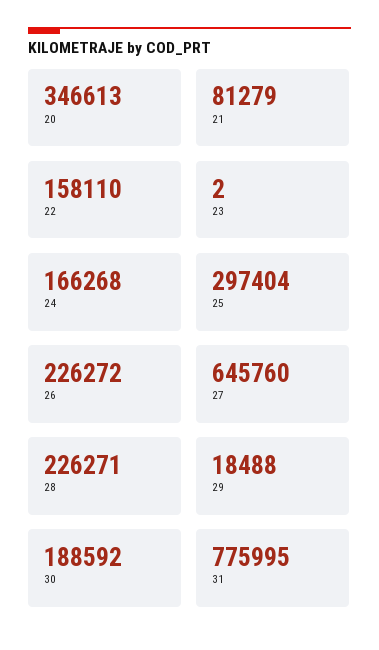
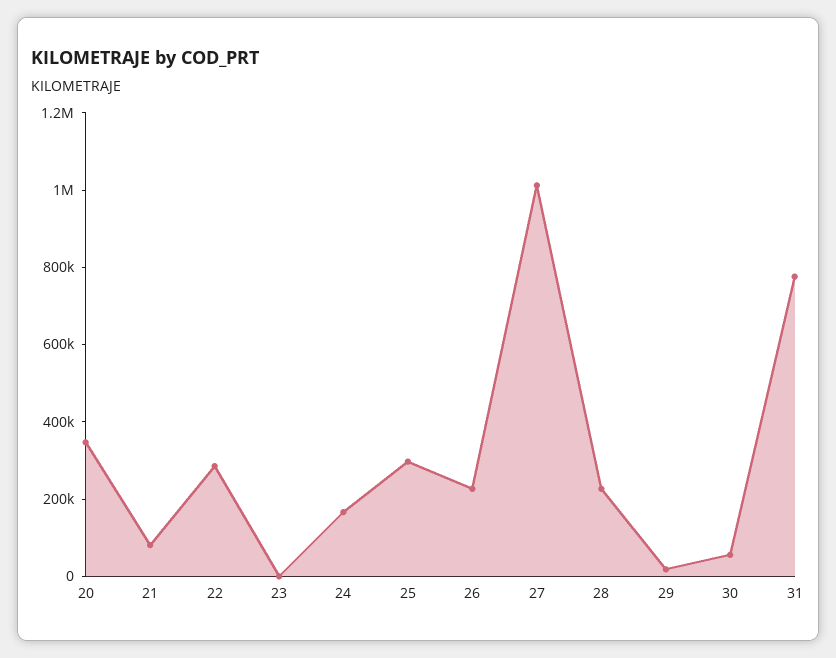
22: 158110 -> 300000
27: 645760 -> 1000000
30: 188592 -> 50000

